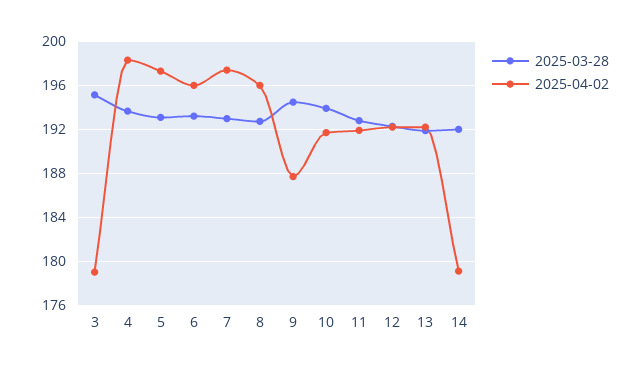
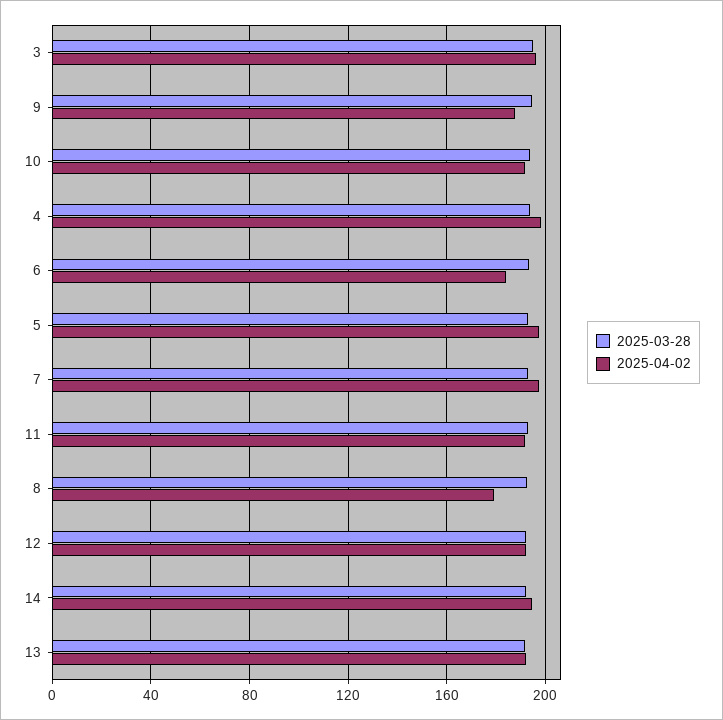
2025-04-02, 3: 179 -> 195
2025-04-02, 6: 196 -> 185
2025-04-02, 8: 196 -> 180
2025-04-02, 14: 179 -> 195

